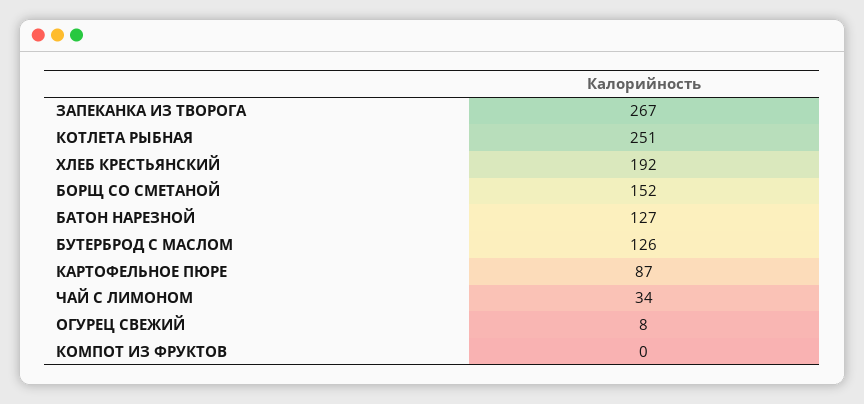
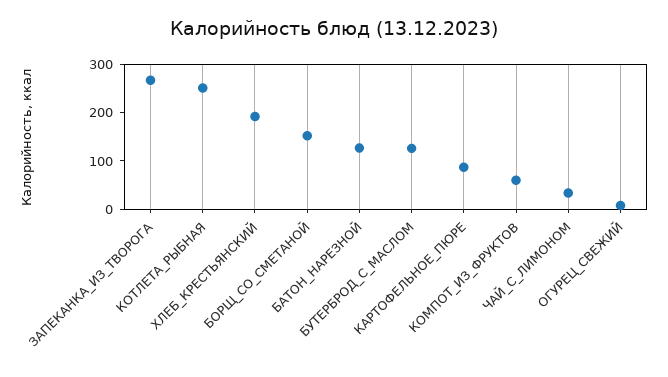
КОМПОТ ИЗ ФРУКТОВ: 0 -> 60

